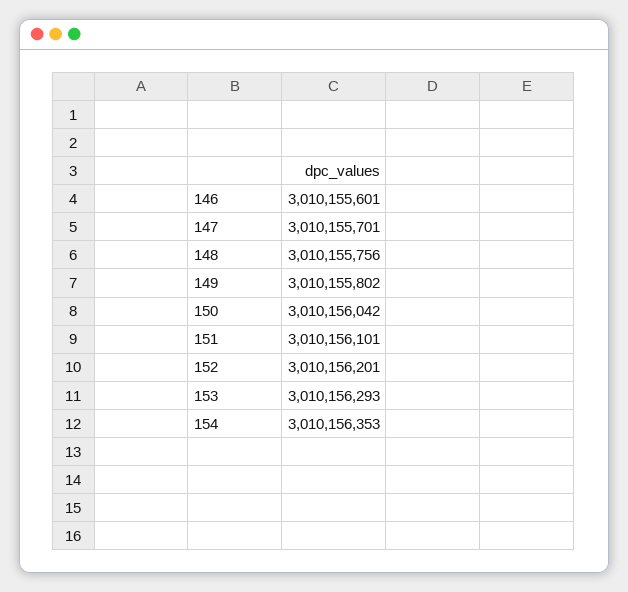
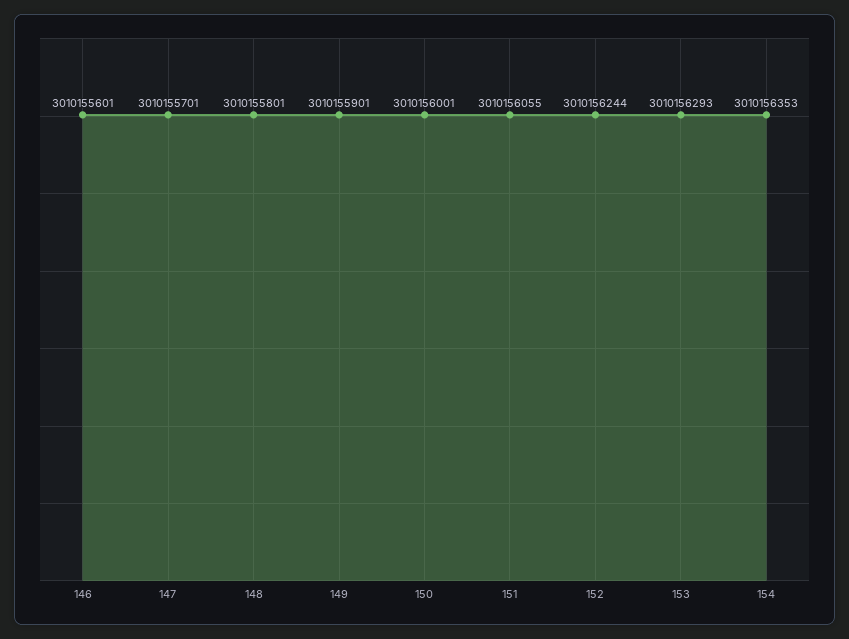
148: 3010155756 -> 3010155801
149: 3010155802 -> 3010155901
150: 3010156042 -> 3010156001
151: 3010156101 -> 3010156055
152: 3010156201 -> 3010156244

